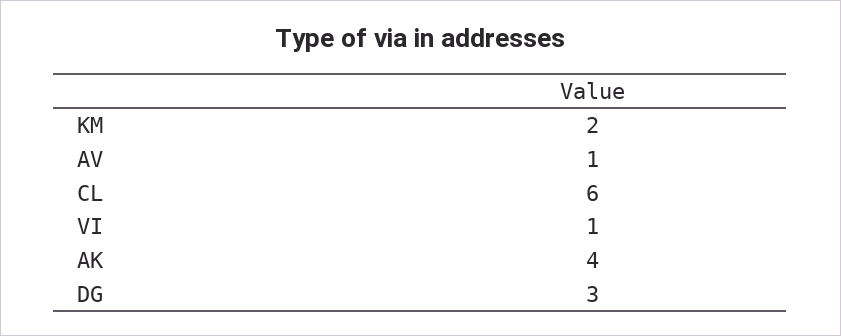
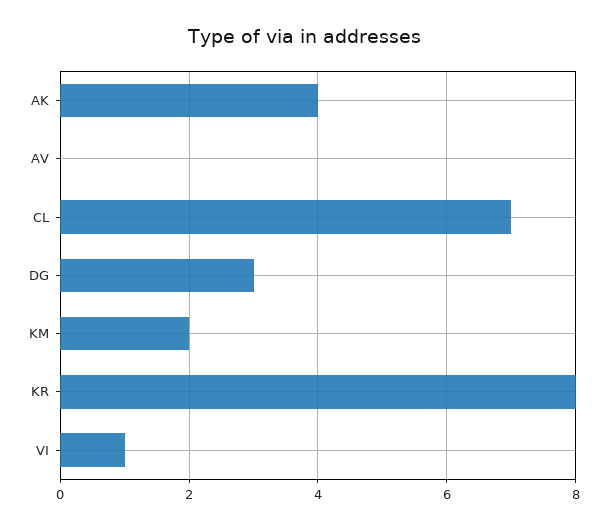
AV: 1 -> 0
CL: 6 -> 7
KR: none -> 8

